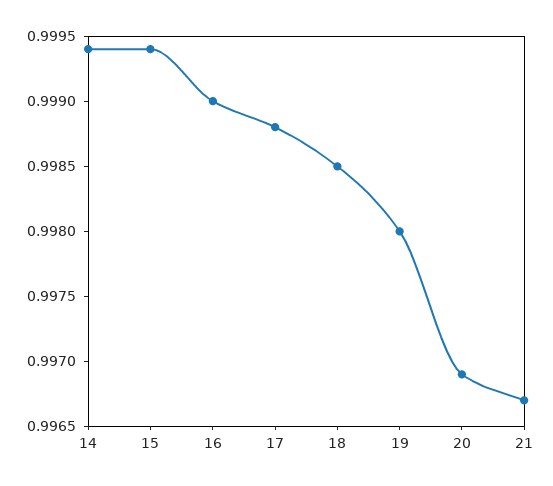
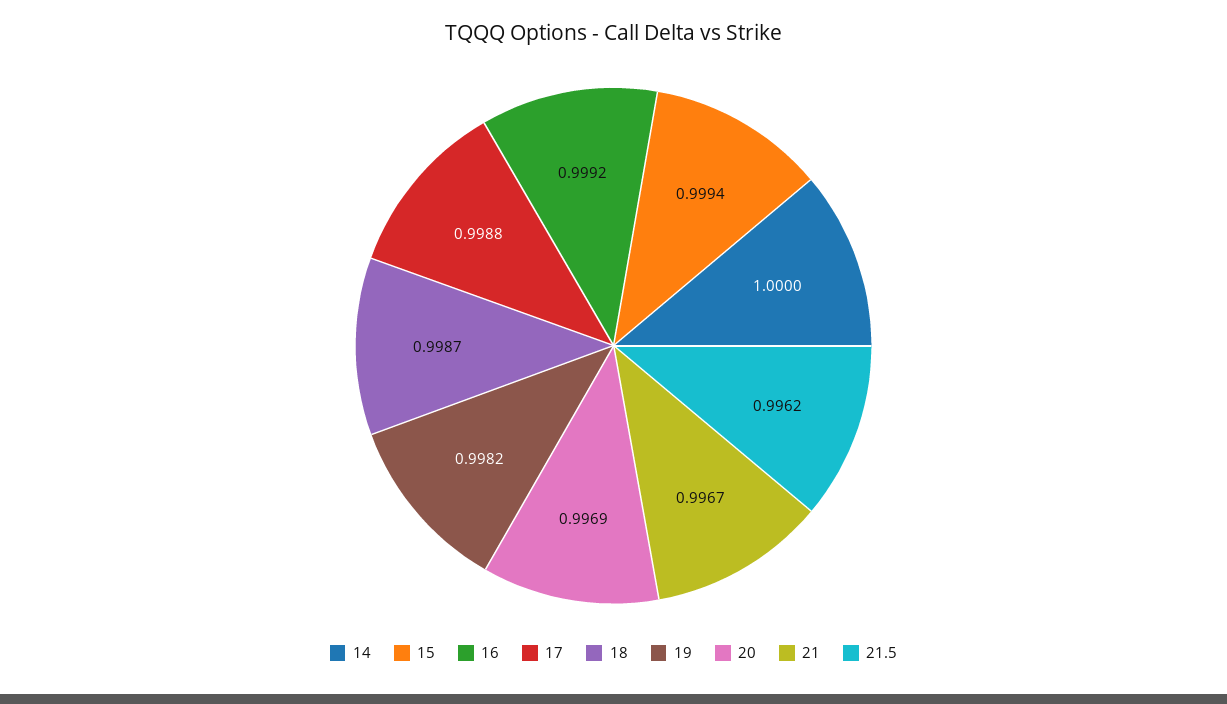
14: 0.9994 -> 1
16: 0.999 -> 0.9992
18: 0.9985 -> 0.9987
19: 0.998 -> 0.9982
21.5: none -> 0.9962

